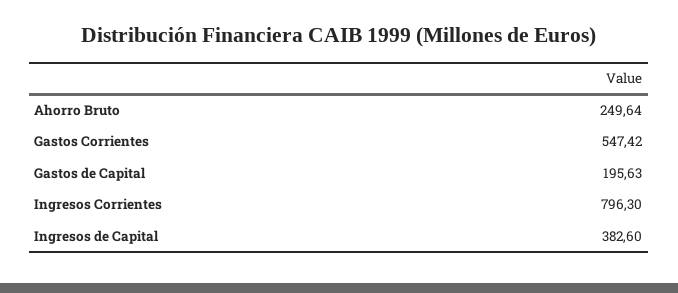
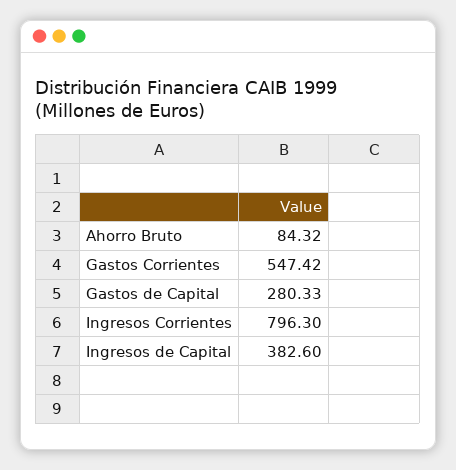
Ahorro Bruto: 249.64 -> 84.32
Gastos de Capital: 195.63 -> 280.33

